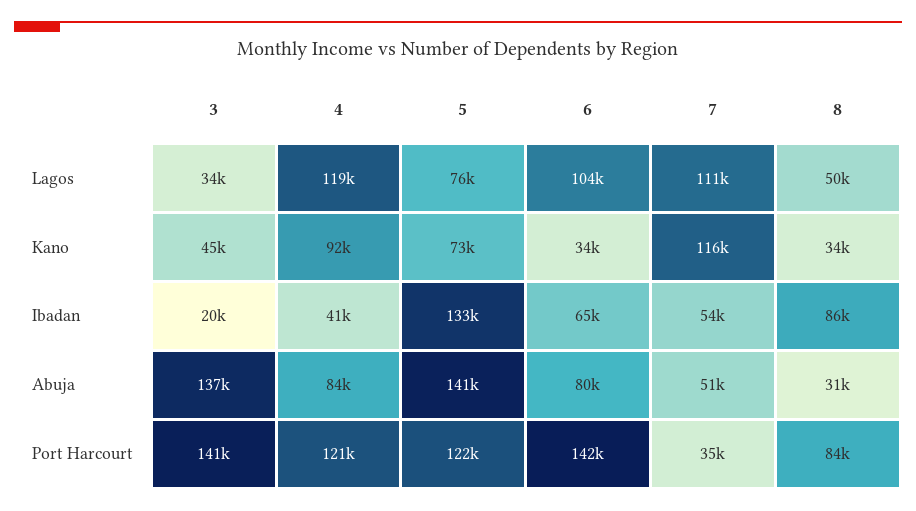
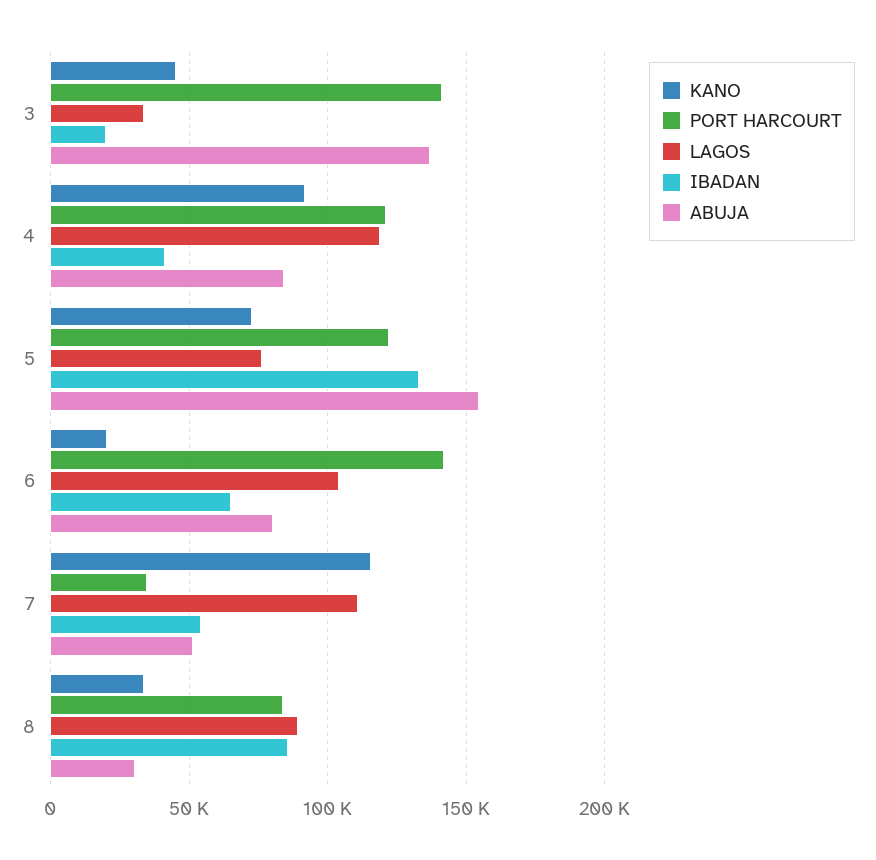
Lagos, 8: 50000 -> 90000
Kano, 6: 34000 -> 20000
Abuja, 5: 141000 -> 155000

